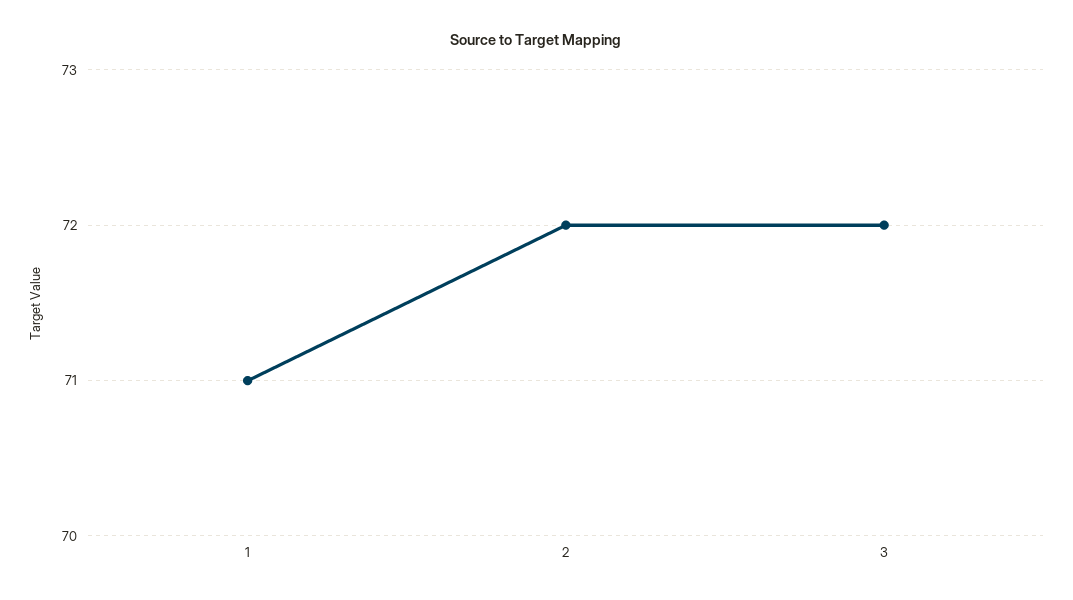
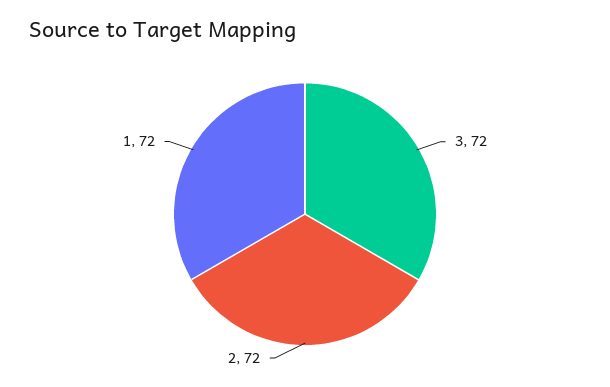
1: 71 -> 72

